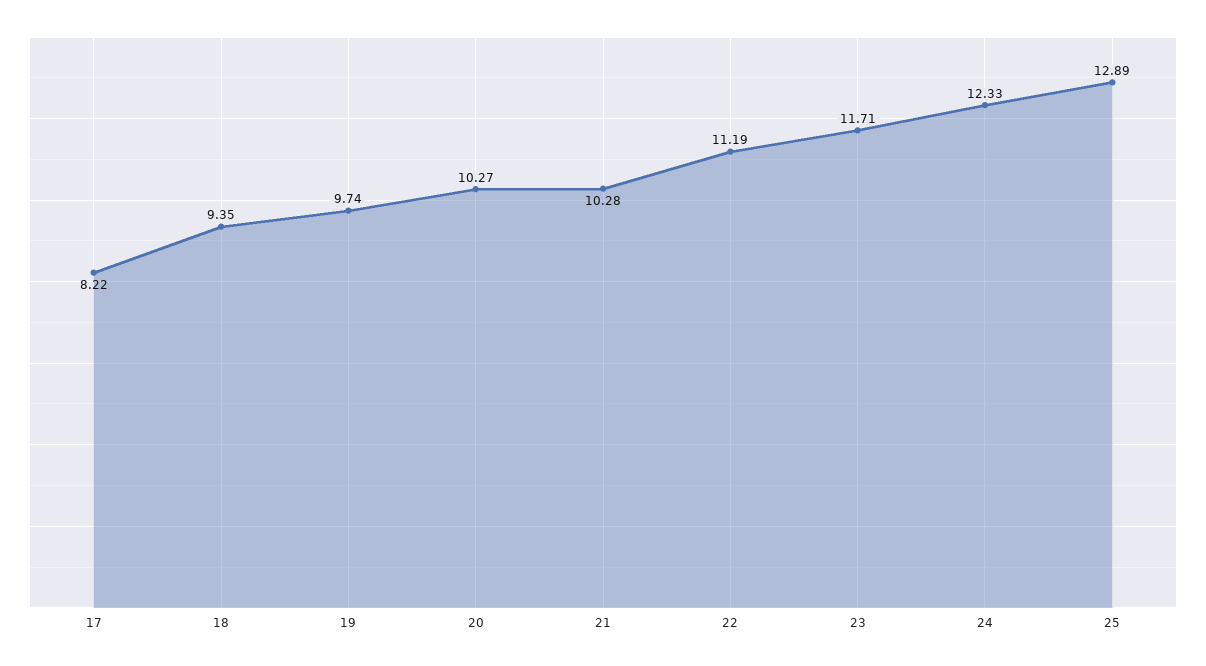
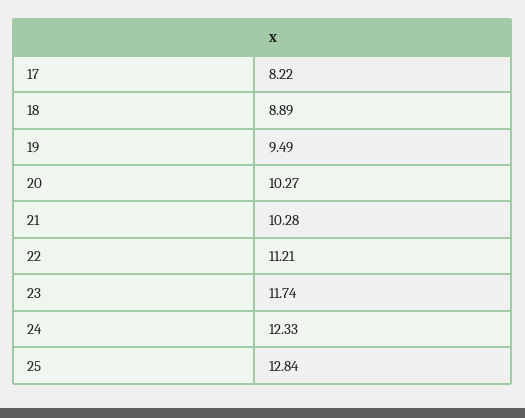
18: 9.35 -> 8.89
19: 9.74 -> 9.49
22: 11.19 -> 11.21
23: 11.71 -> 11.74
25: 12.89 -> 12.84

